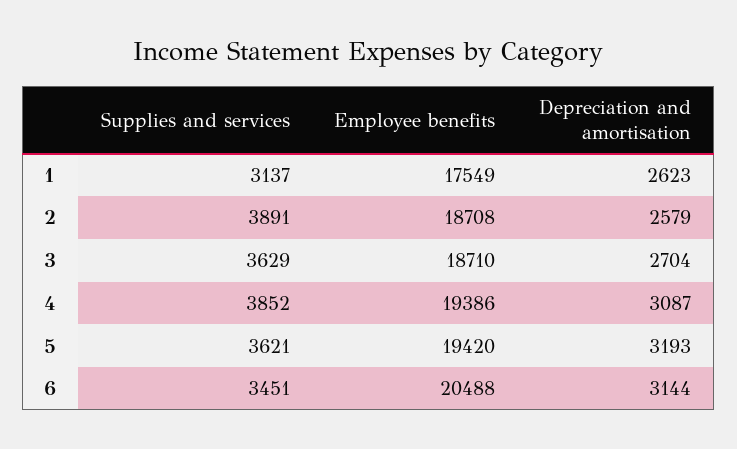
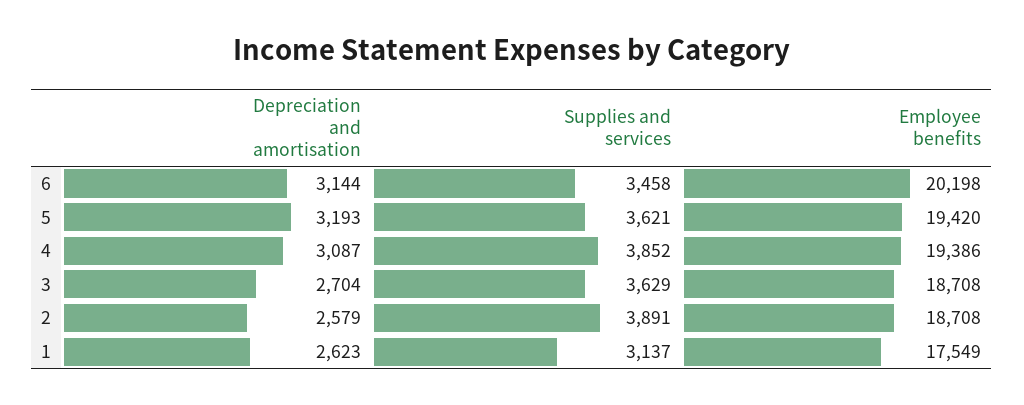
Employee benefits, 3: 18710 -> 18708
Supplies and services, 6: 3451 -> 3458
Employee benefits, 6: 20488 -> 20198

